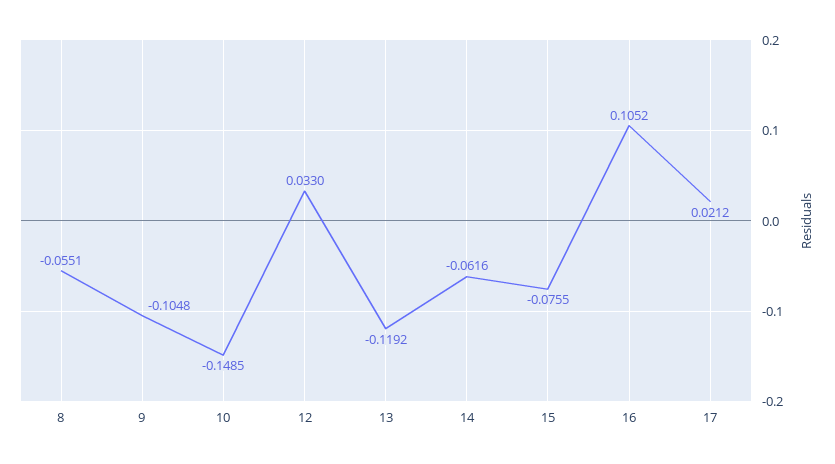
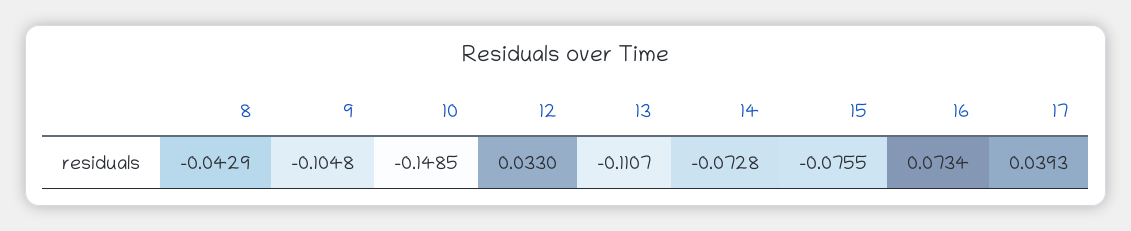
8: -0.0551 -> -0.0429
13: -0.1192 -> -0.1107
14: -0.0616 -> -0.0728
16: 0.1052 -> 0.0734
17: 0.0212 -> 0.0393

